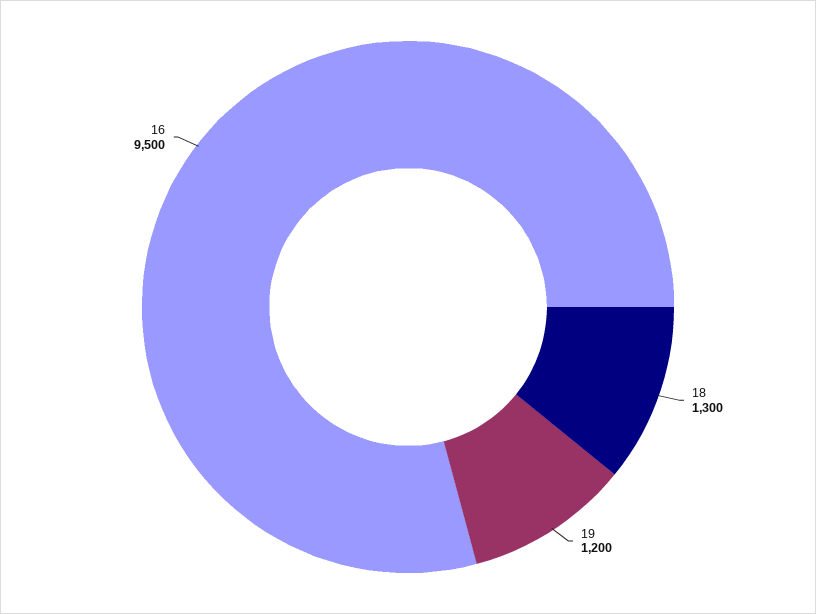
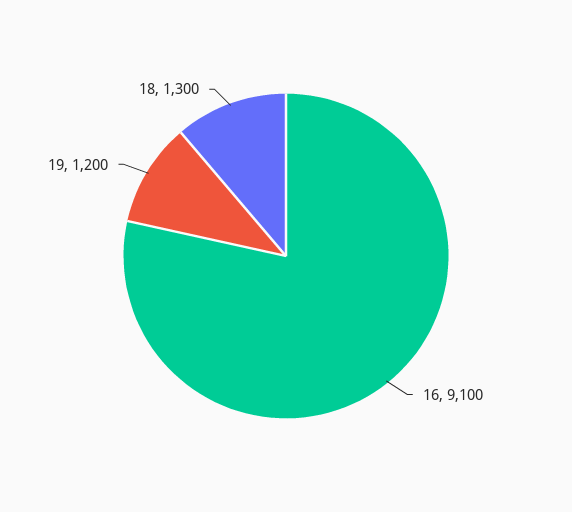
16: 9500 -> 9100

